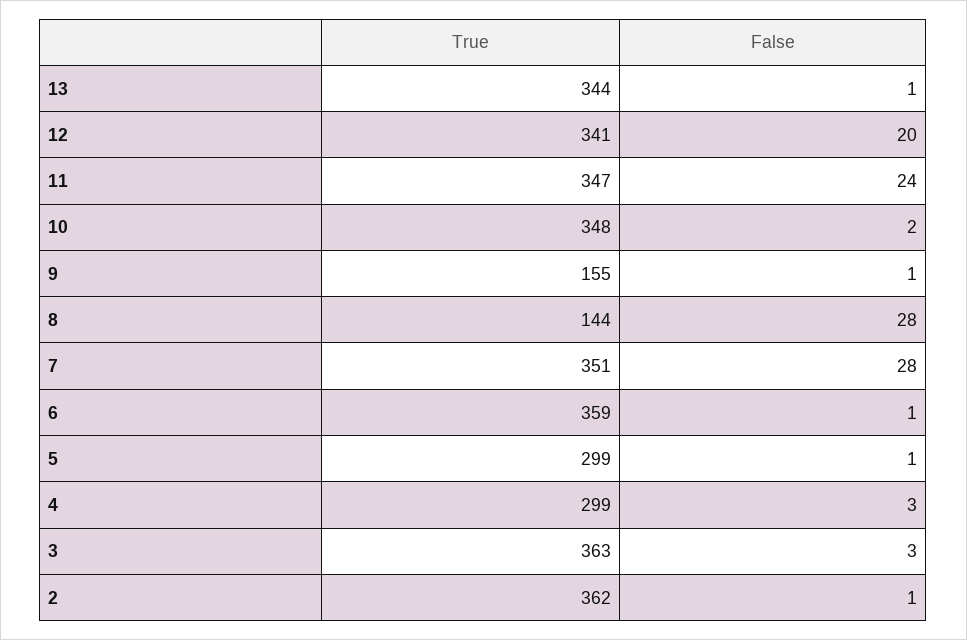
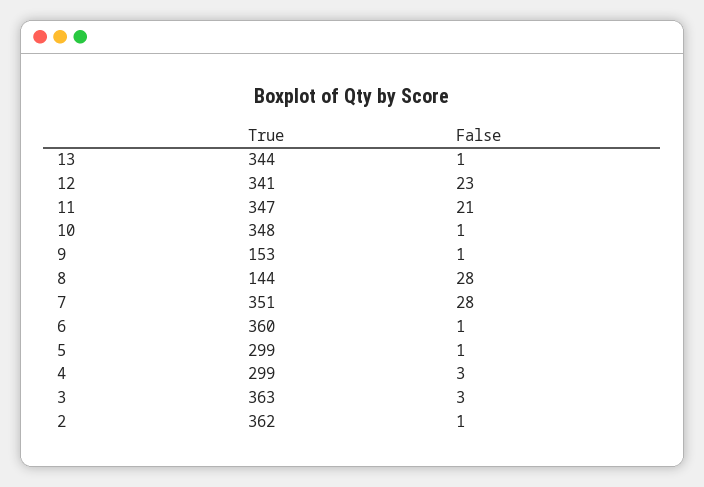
False, 12: 20 -> 23
False, 11: 24 -> 21
False, 10: 2 -> 1
True, 9: 155 -> 153
True, 6: 359 -> 360

